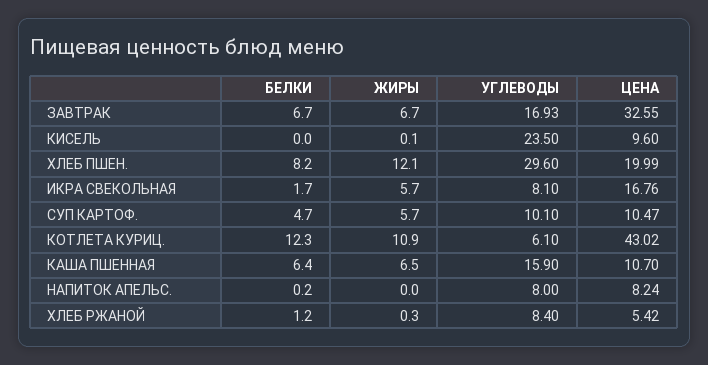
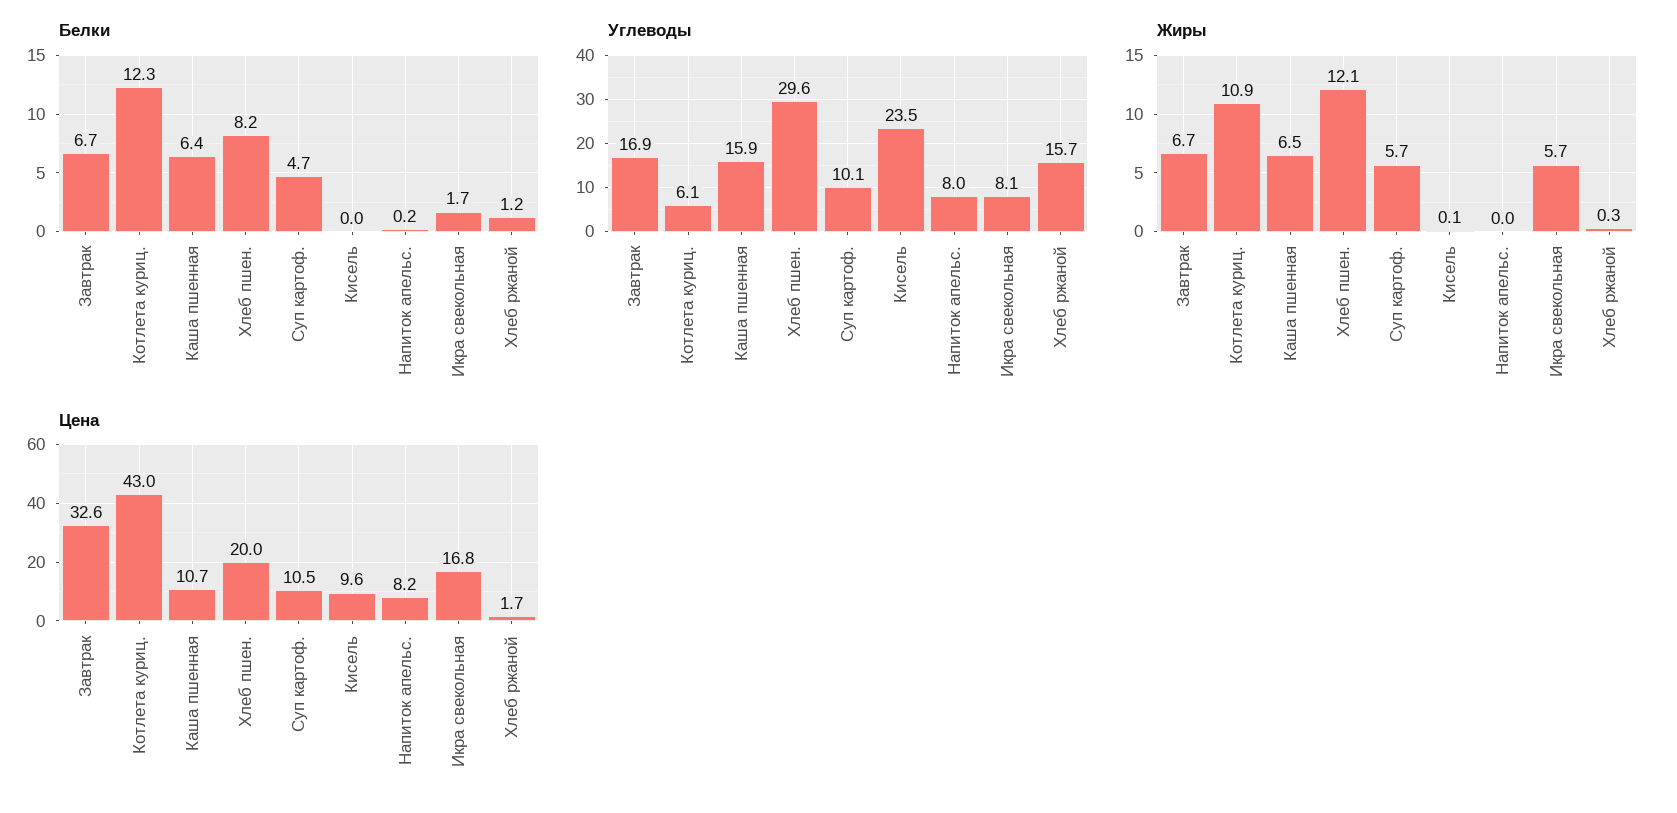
УГЛЕВОДЫ, ХЛЕБ РЖАНОЙ: 8.4 -> 15.7
ЦЕНА, ХЛЕБ РЖАНОЙ: 5.42 -> 1.7

